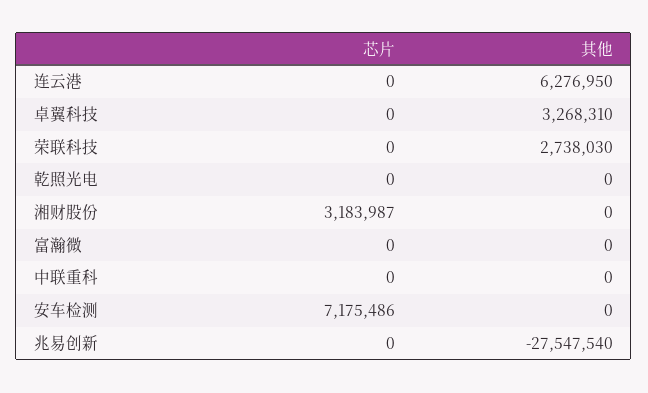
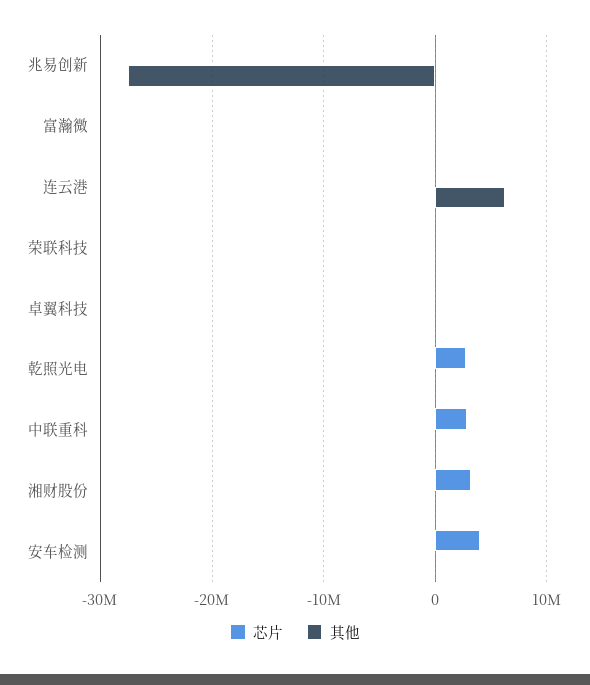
其他, 卓翼科技: 3268310 -> 0
其他, 荣联科技: 2738030 -> 0
芯片, 乾照光电: 0 -> 3000000
芯片, 中联重科: 0 -> 3000000
芯片, 安车检测: 7175486 -> 4000000

